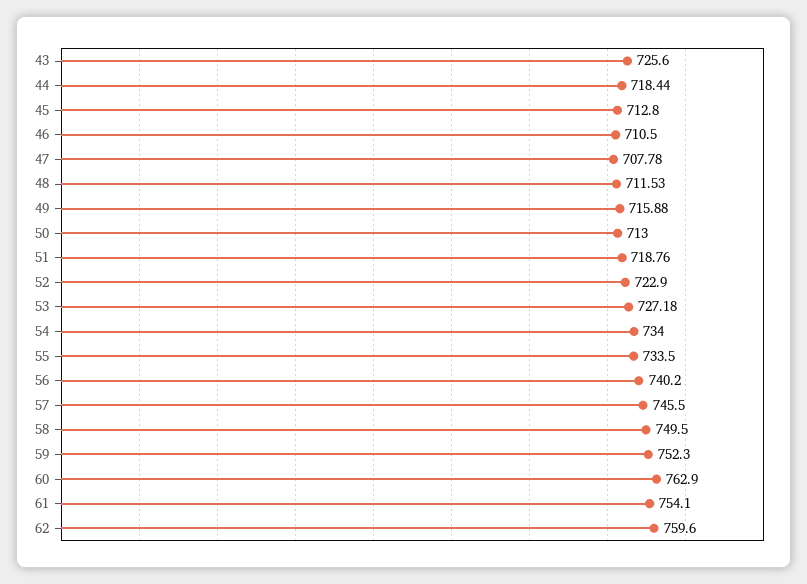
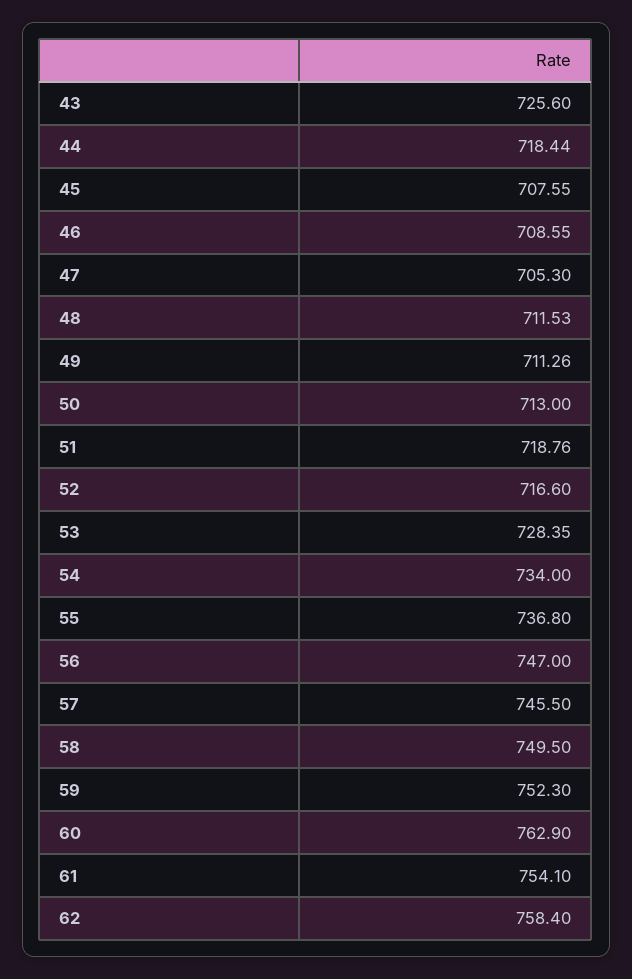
45: 712.8 -> 707.55
46: 710.5 -> 708.55
47: 707.78 -> 705.3
49: 715.88 -> 711.26
52: 722.9 -> 716.6
53: 727.18 -> 728.35
55: 733.5 -> 736.8
56: 740.2 -> 747
62: 759.6 -> 758.4

